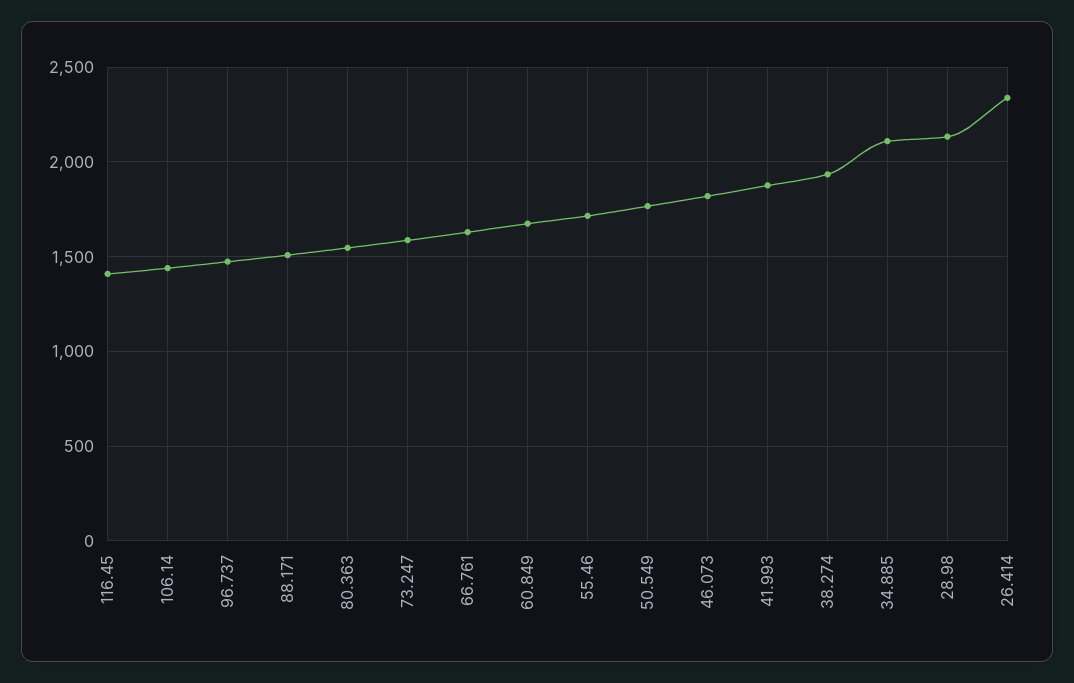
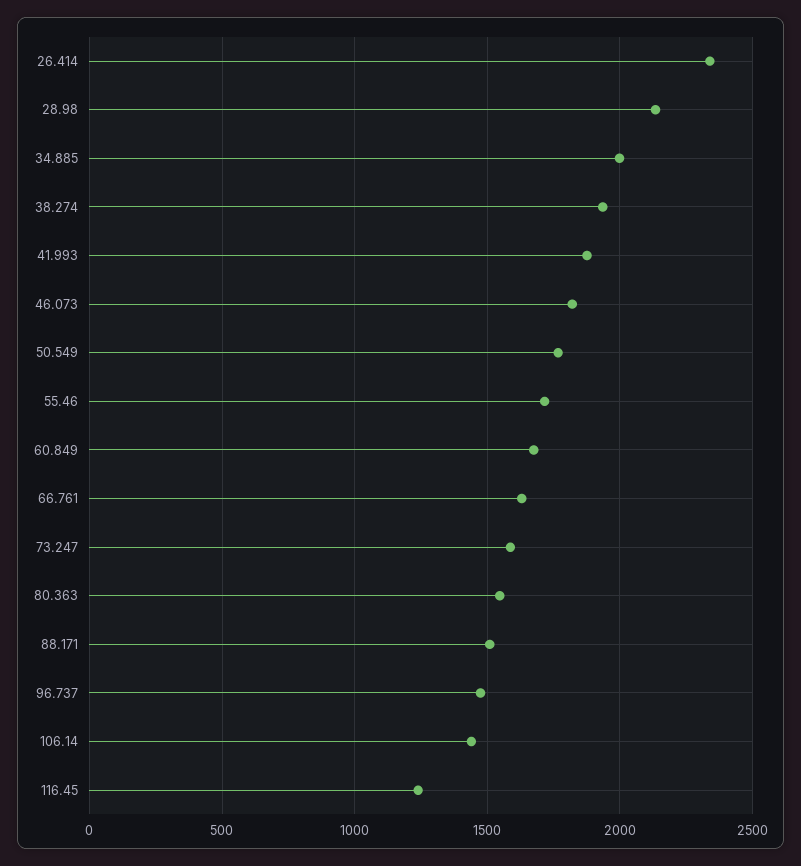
116.45: 1400 -> 1250
34.885: 2100 -> 2000

